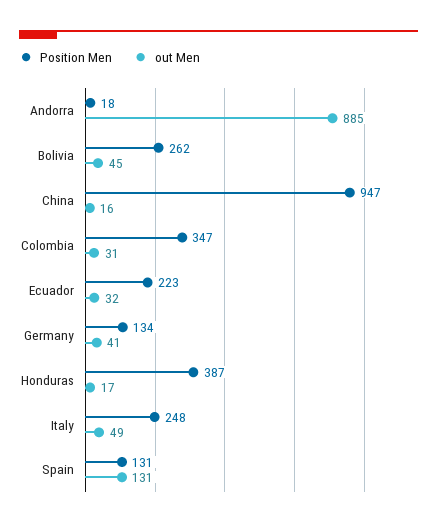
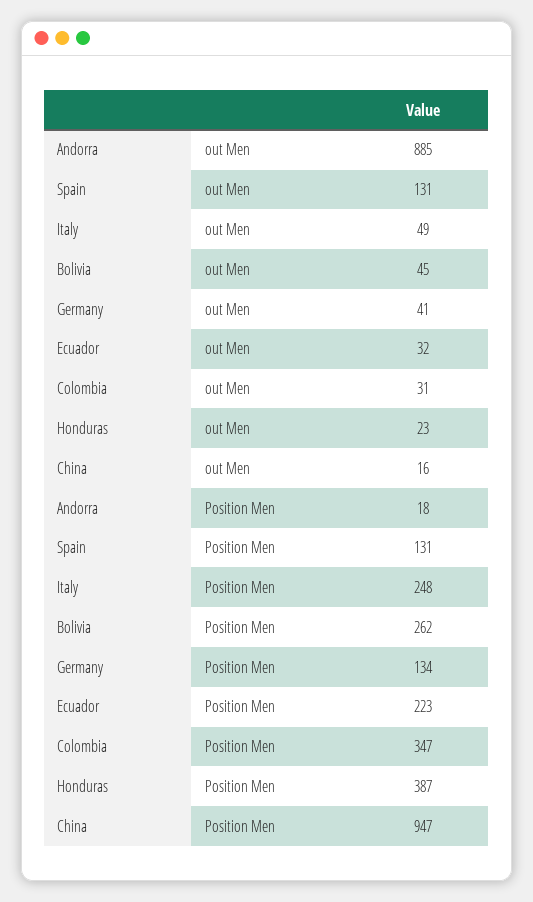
out Men, Honduras: 17 -> 23

